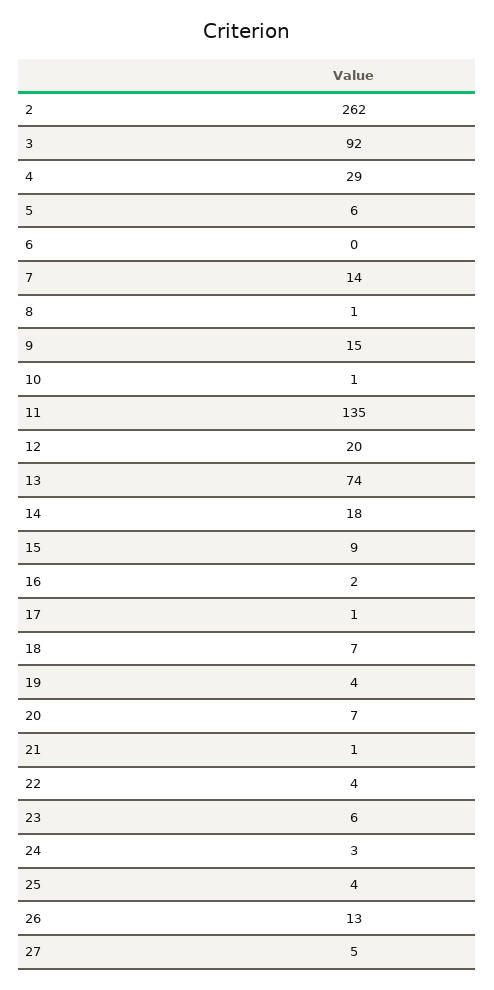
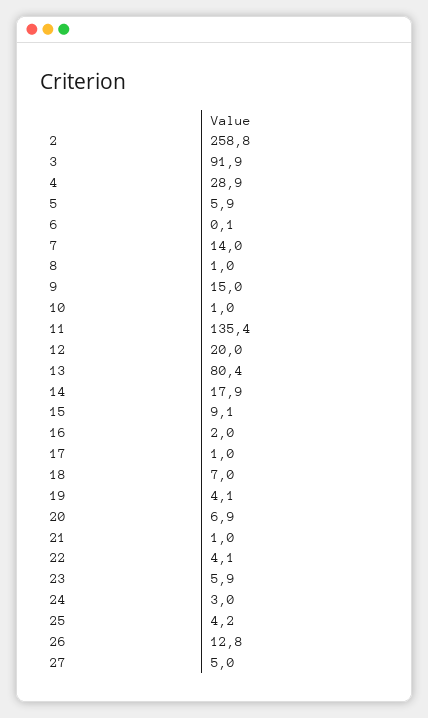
2: 262 -> 258.8
13: 74 -> 80.4

